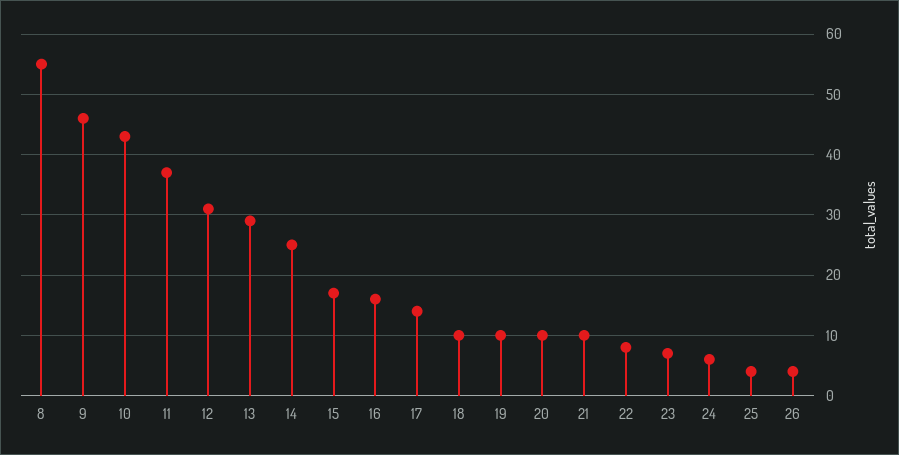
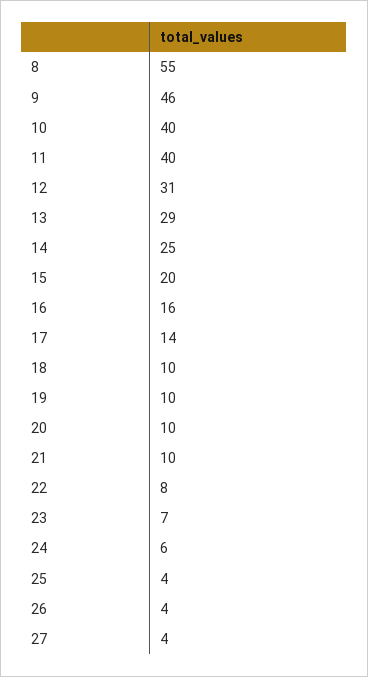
10: 43 -> 40
11: 37 -> 40
15: 17 -> 20
27: none -> 4

